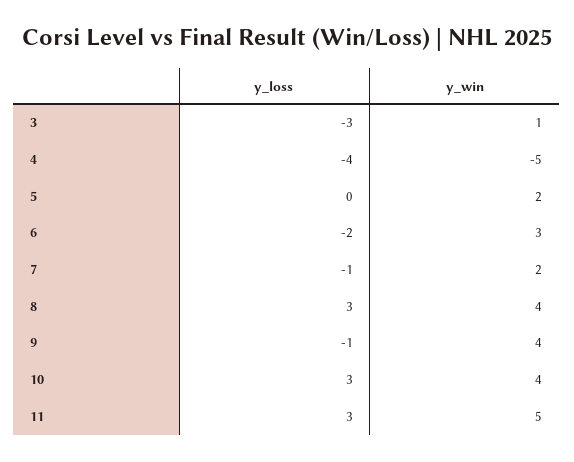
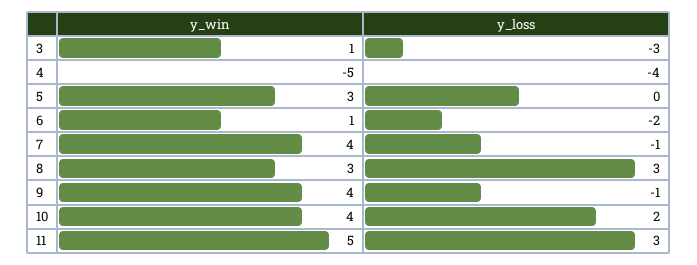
y_win, 5: 2 -> 3
y_win, 6: 3 -> 1
y_win, 7: 2 -> 4
y_win, 8: 4 -> 3
y_loss, 10: 3 -> 2

